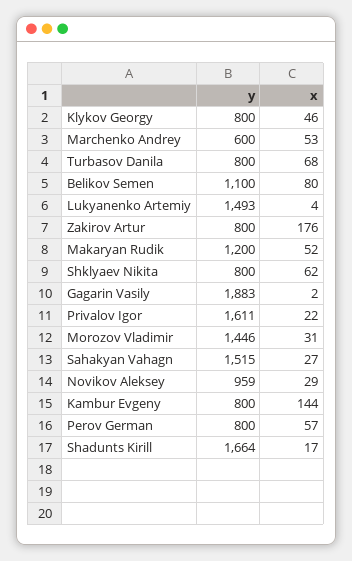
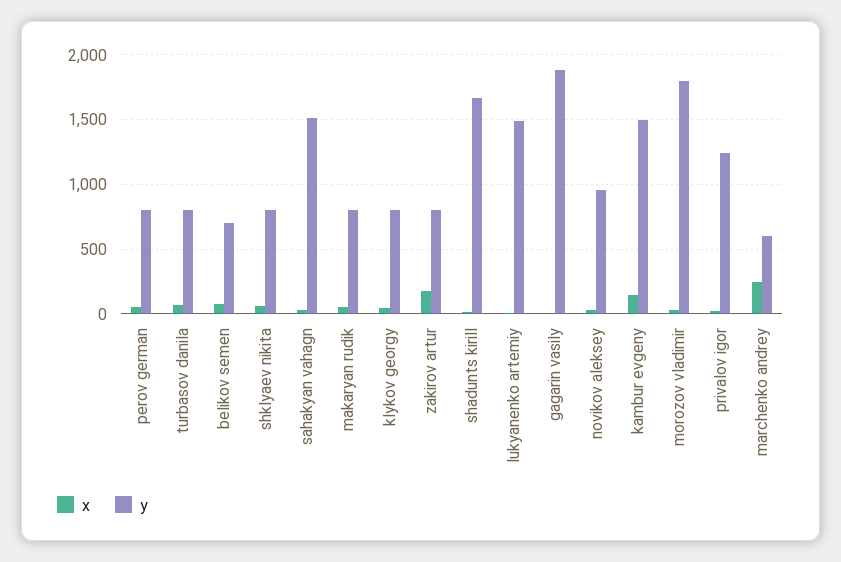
x, Marchenko Andrey: 53 -> 250
y, Belikov Semen: 1100 -> 700
y, Makaryan Rudik: 1200 -> 800
y, Privalov Igor: 1611 -> 1250
y, Morozov Vladimir: 1446 -> 1800
y, Kambur Evgeny: 800 -> 1500

